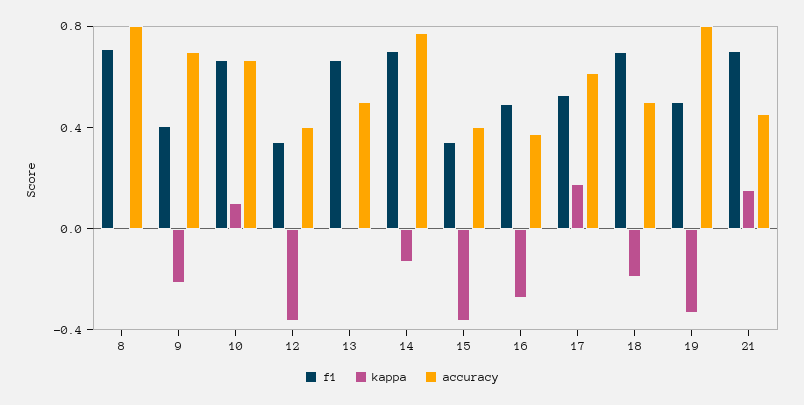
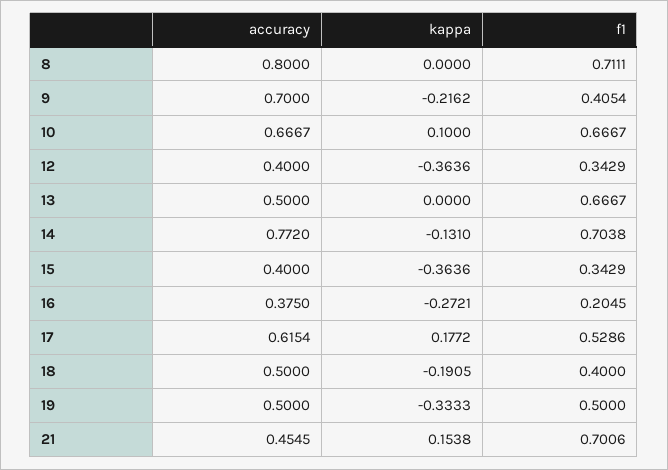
f1, 16: 0.5 -> 0.2045
f1, 18: 0.7 -> 0.4
accuracy, 19: 0.8 -> 0.5

